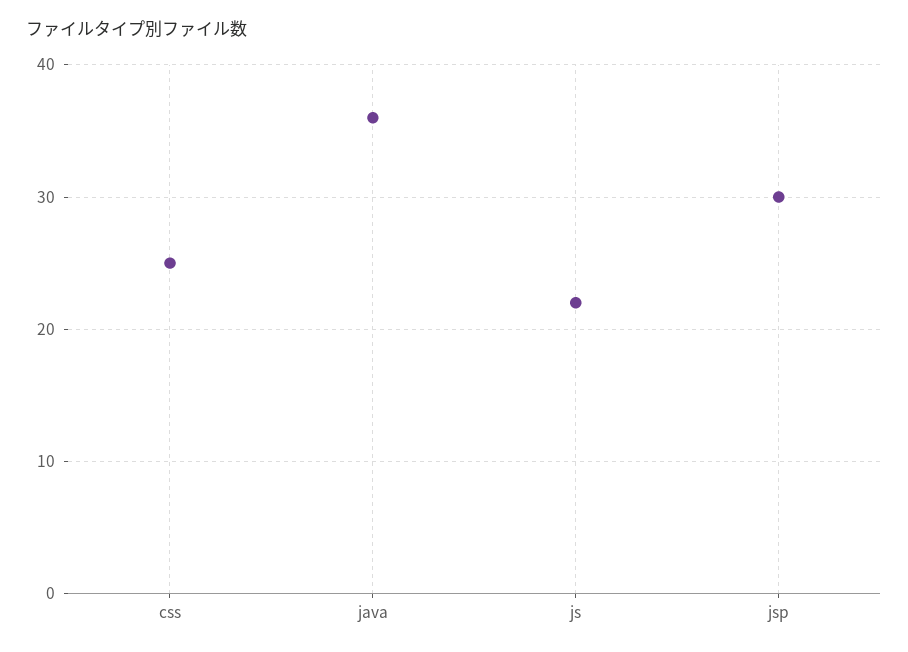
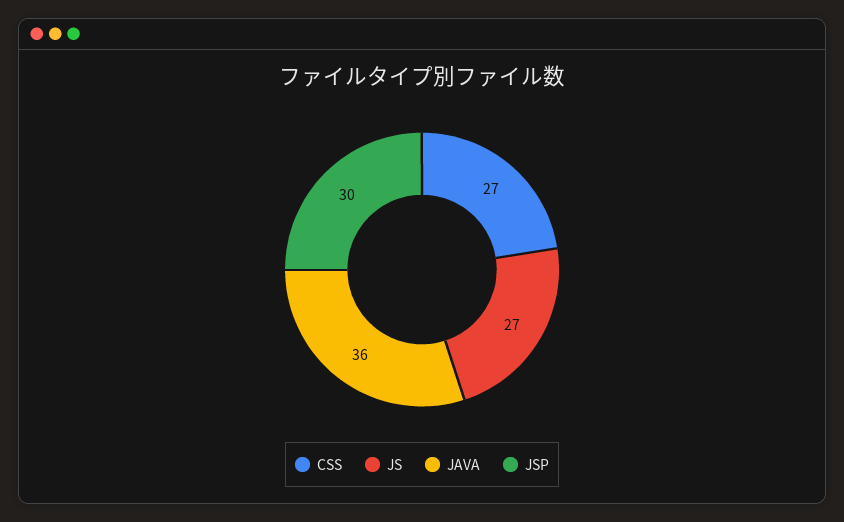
css: 25 -> 27
js: 22 -> 27

